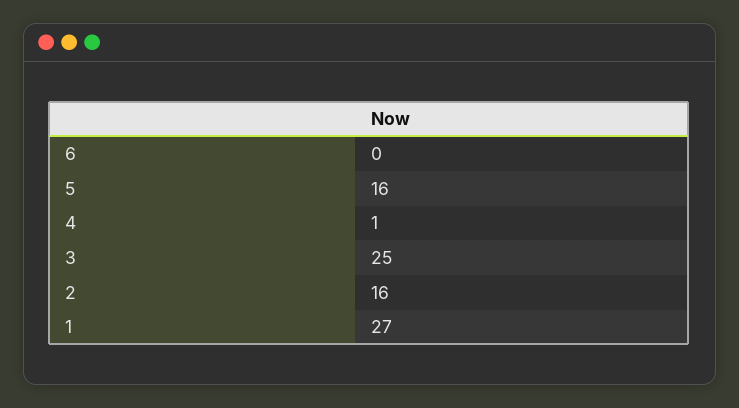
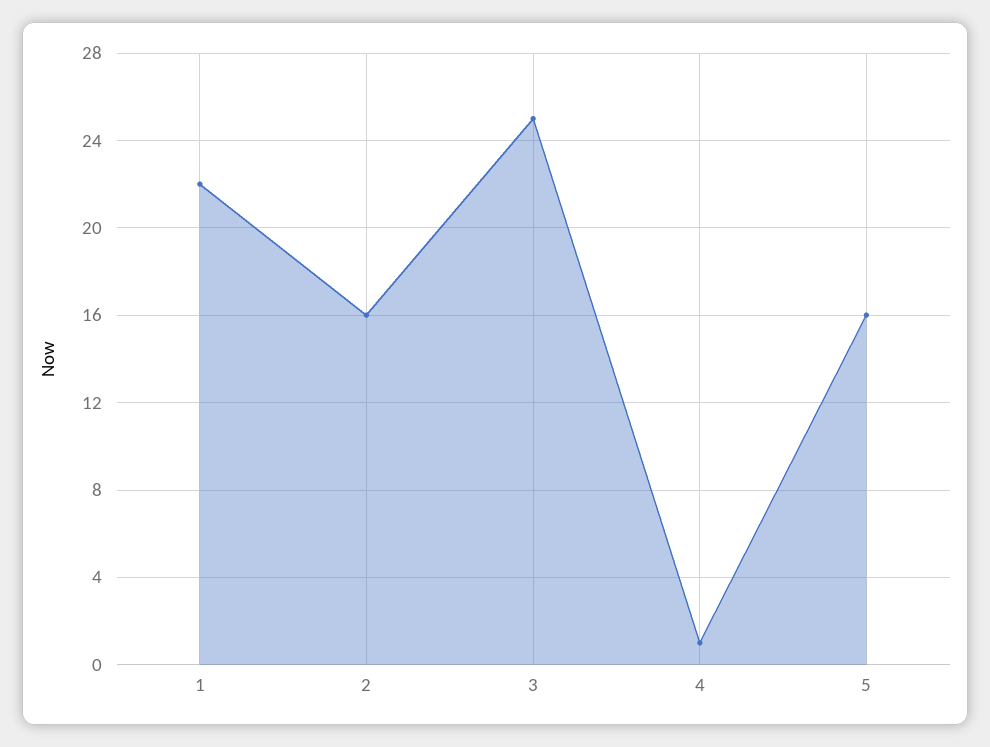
6: 0 -> none
1: 27 -> 22

